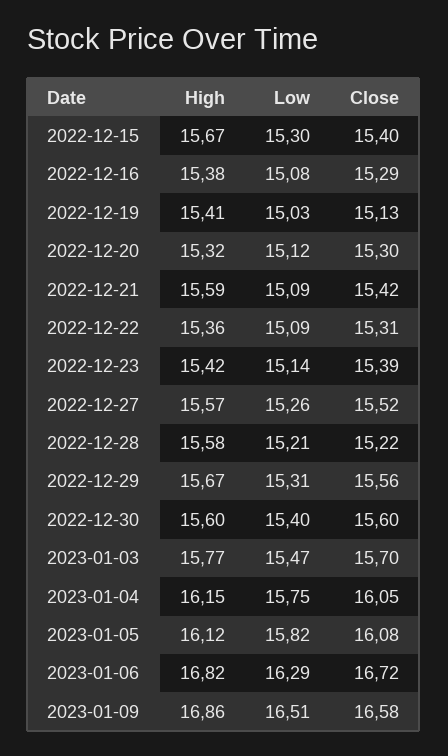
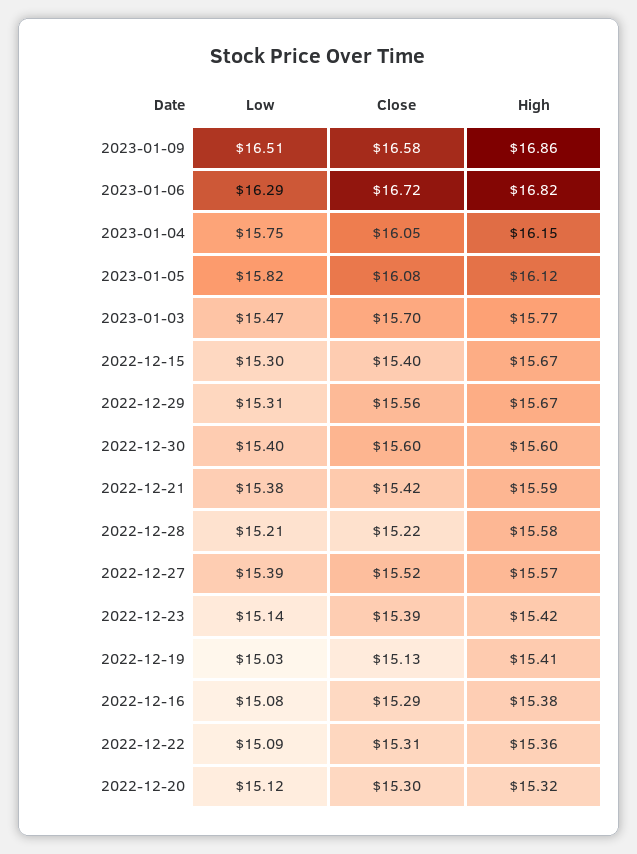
Low, 2022-12-21: 15.09 -> 15.38
Low, 2022-12-27: 15.26 -> 15.39

